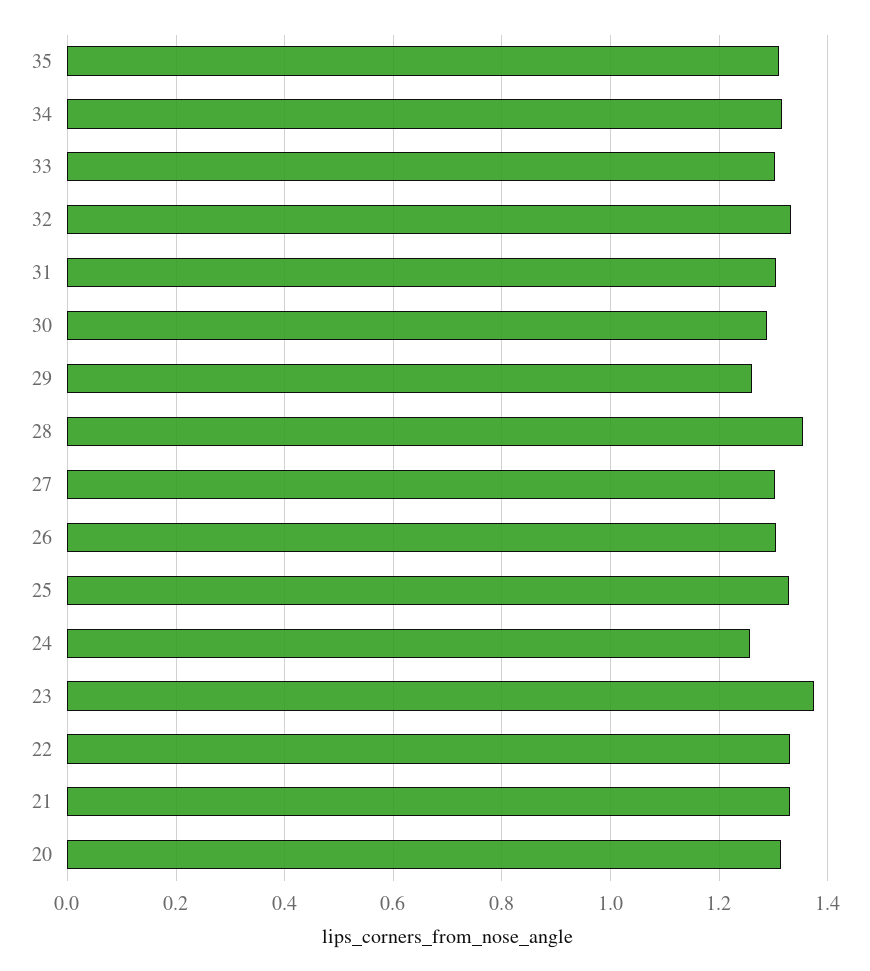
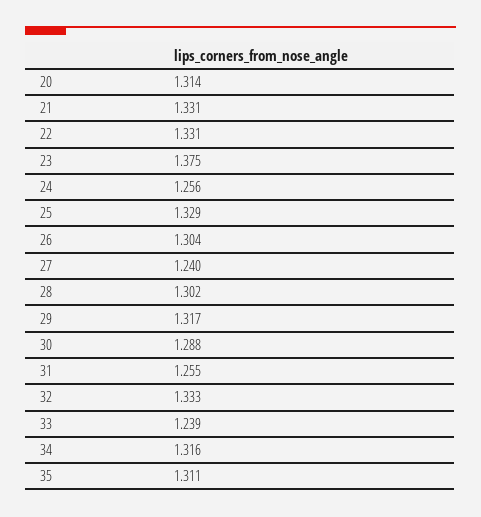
33: 1.3 -> 1.239
31: 1.3 -> 1.255
29: 1.26 -> 1.317
28: 1.36 -> 1.302
27: 1.3 -> 1.24

